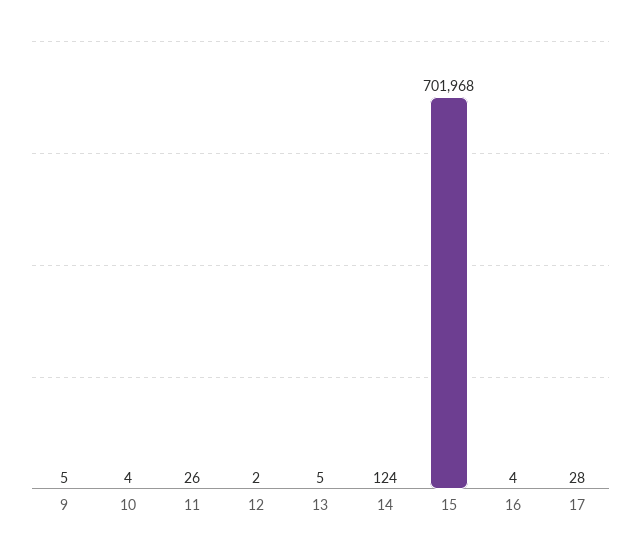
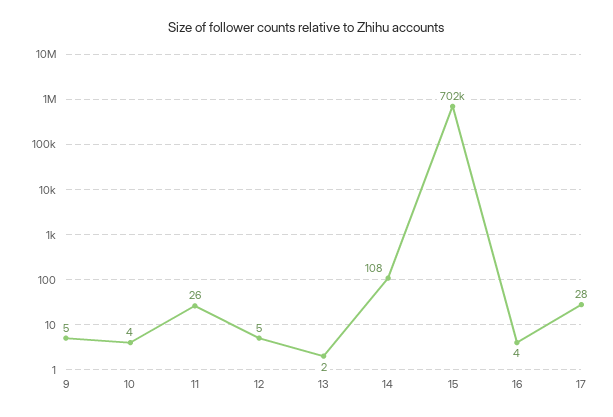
12: 2 -> 5
13: 5 -> 2
14: 124 -> 108

